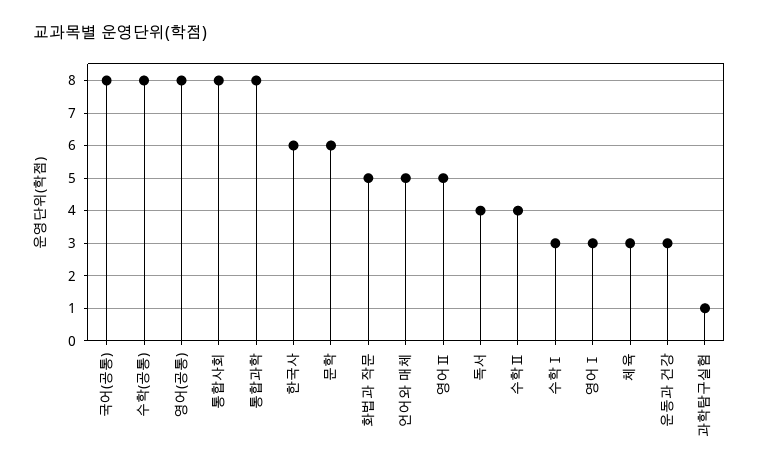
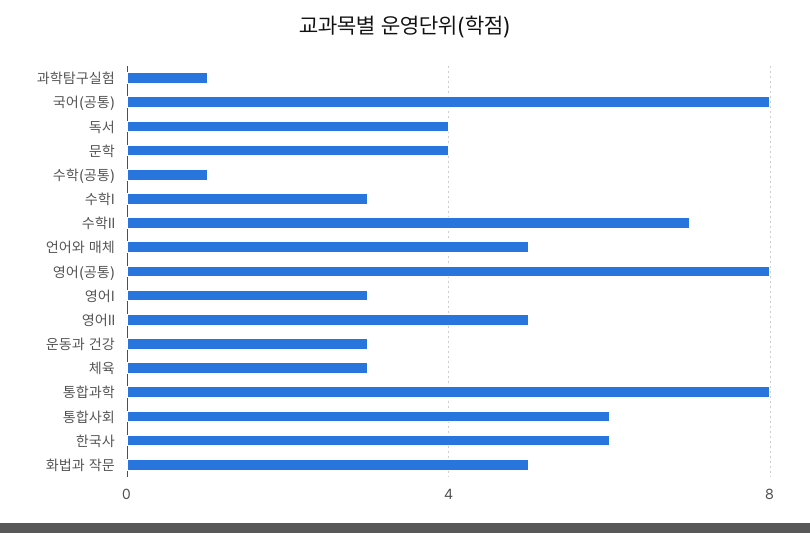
수학(공통): 8 -> 1
통합사회: 8 -> 6
문학: 6 -> 4
수학Ⅱ: 4 -> 7

